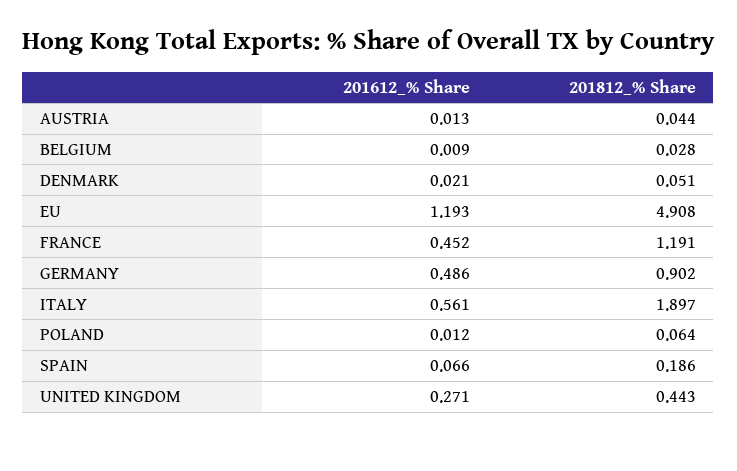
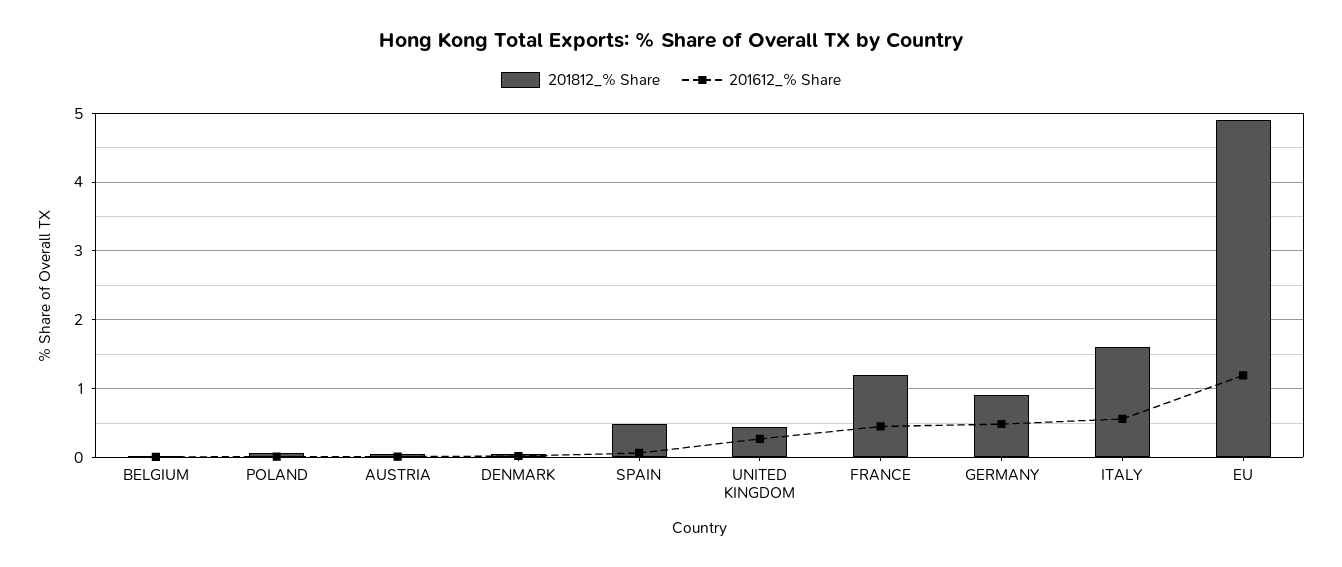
201812_% Share, ITALY: 1.897 -> 1.6
201812_% Share, SPAIN: 0.186 -> 0.5

